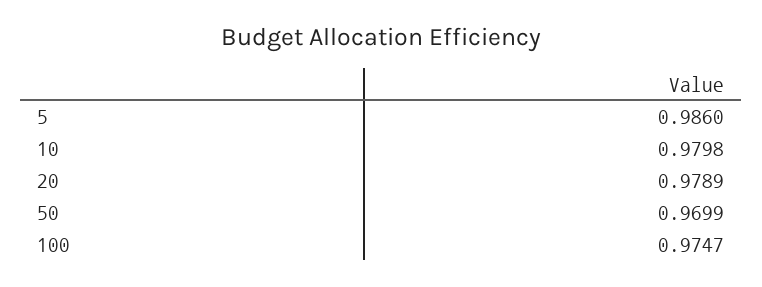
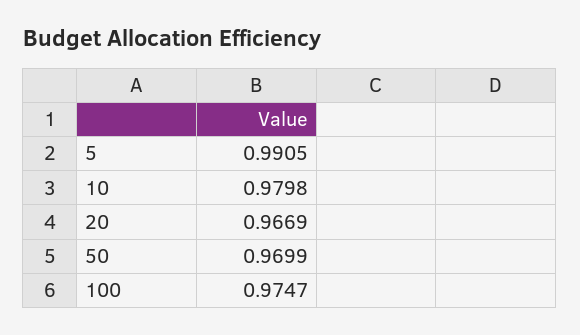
5: 0.986 -> 0.9905
20: 0.9789 -> 0.9669

